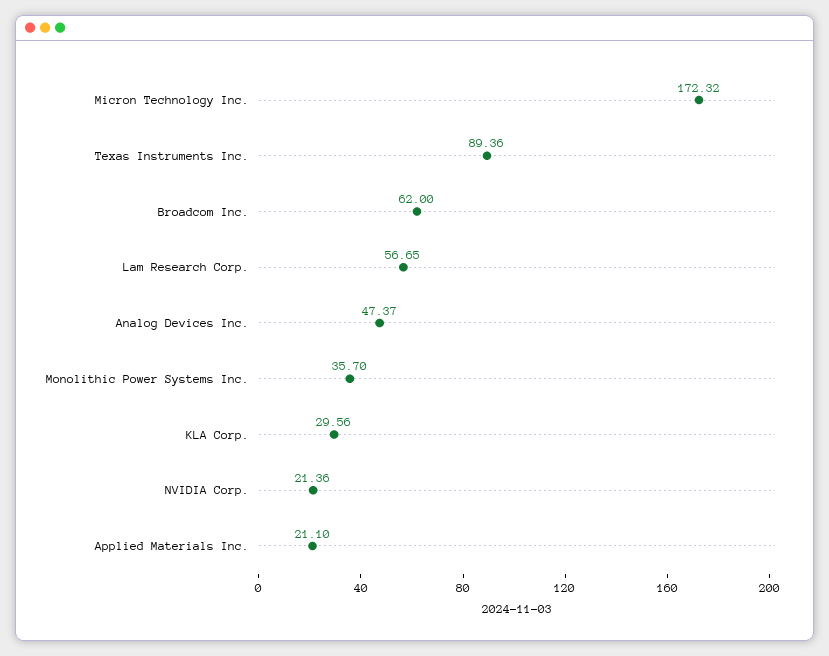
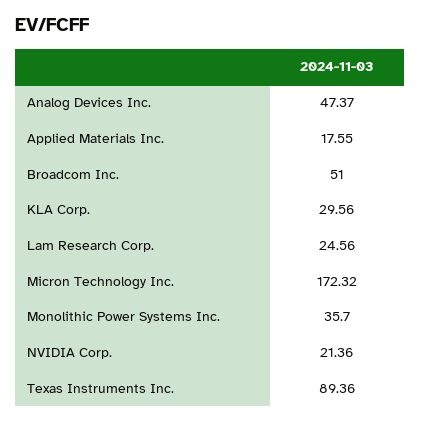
Broadcom Inc.: 62 -> 51
Lam Research Corp.: 56.65 -> 24.56
Applied Materials Inc.: 21.1 -> 17.55

